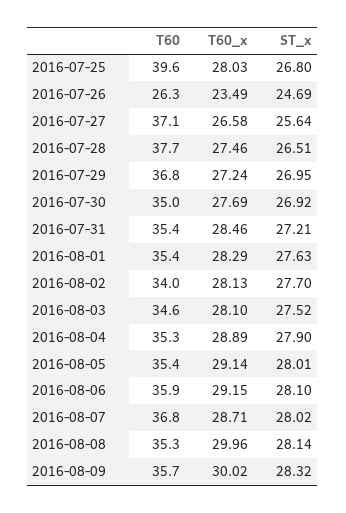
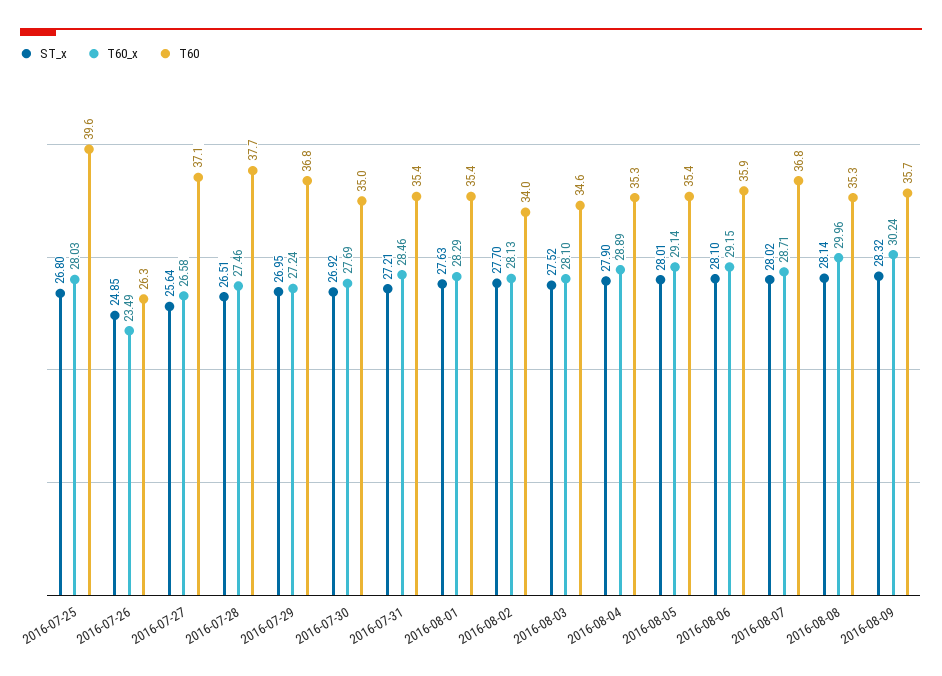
ST_x, 2016-07-26: 24.69 -> 24.85
T60_x, 2016-08-09: 30.02 -> 30.24

